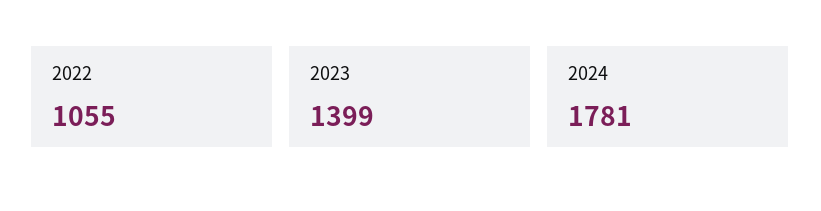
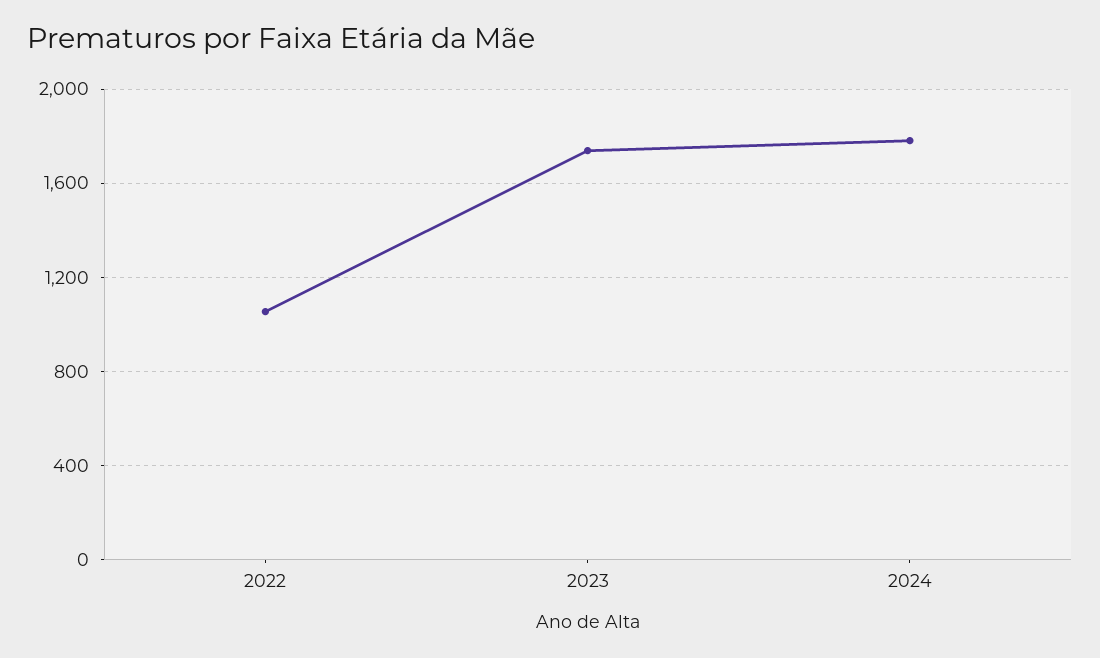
2023: 1399 -> 1750

